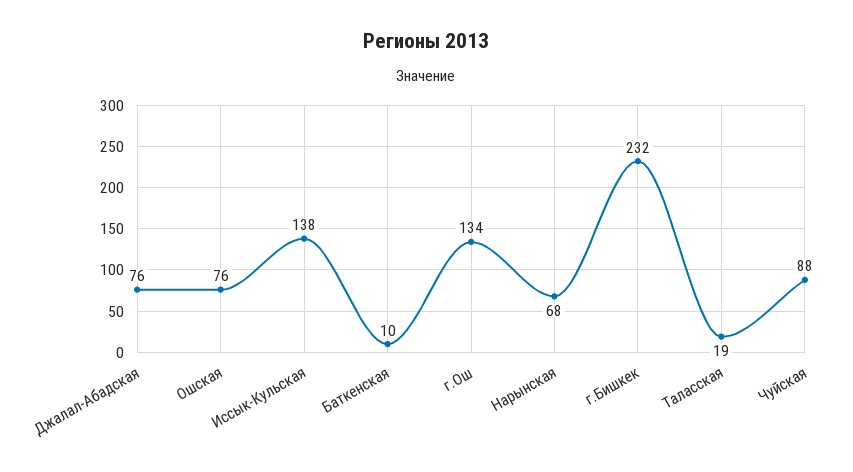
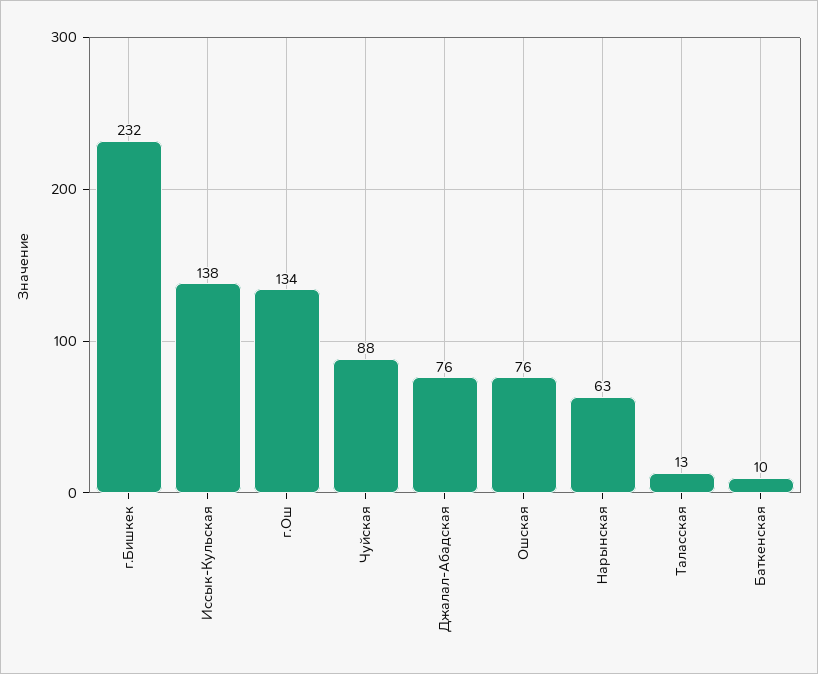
Нарынская: 68 -> 63
Таласская: 19 -> 13

